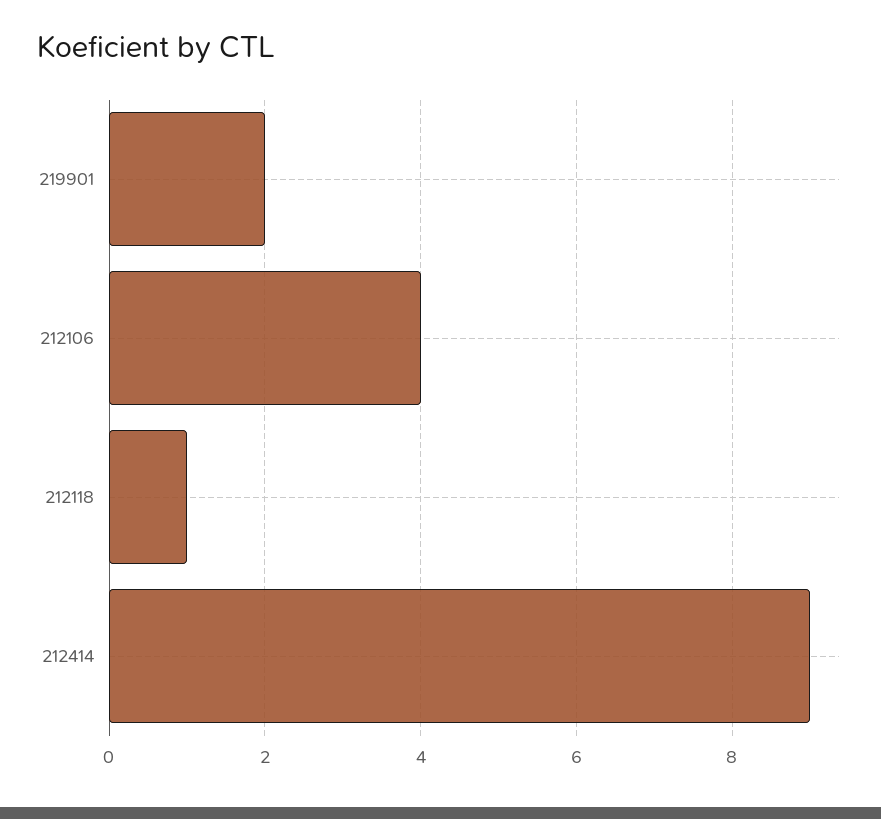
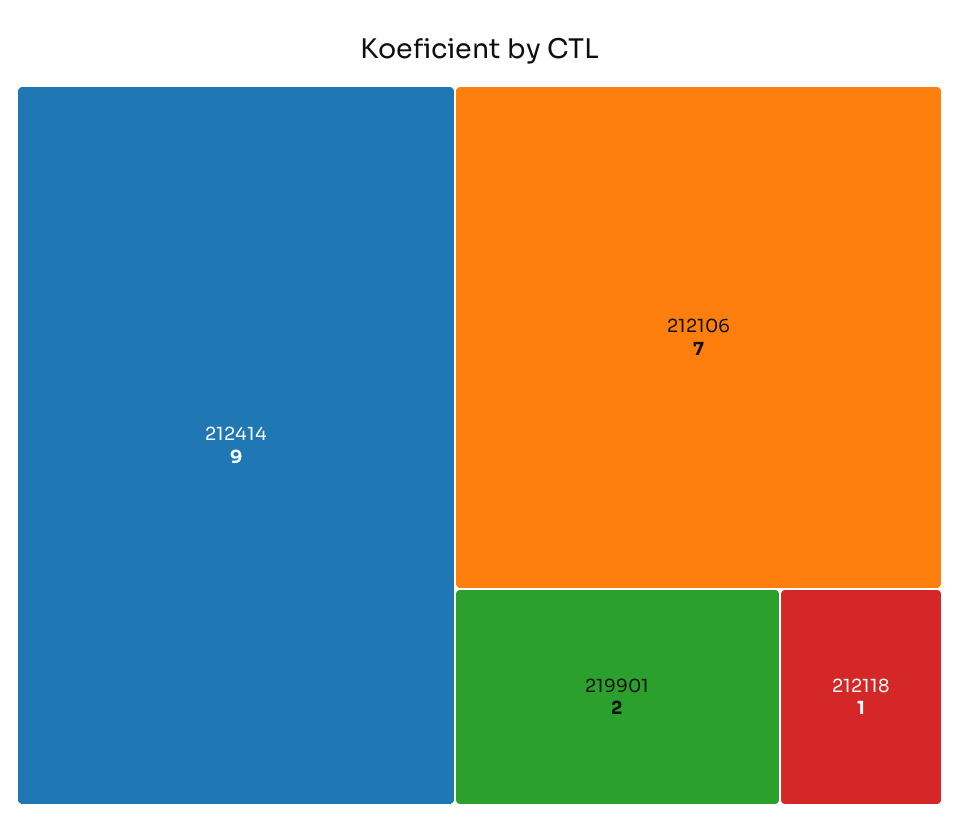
212106: 4 -> 7

